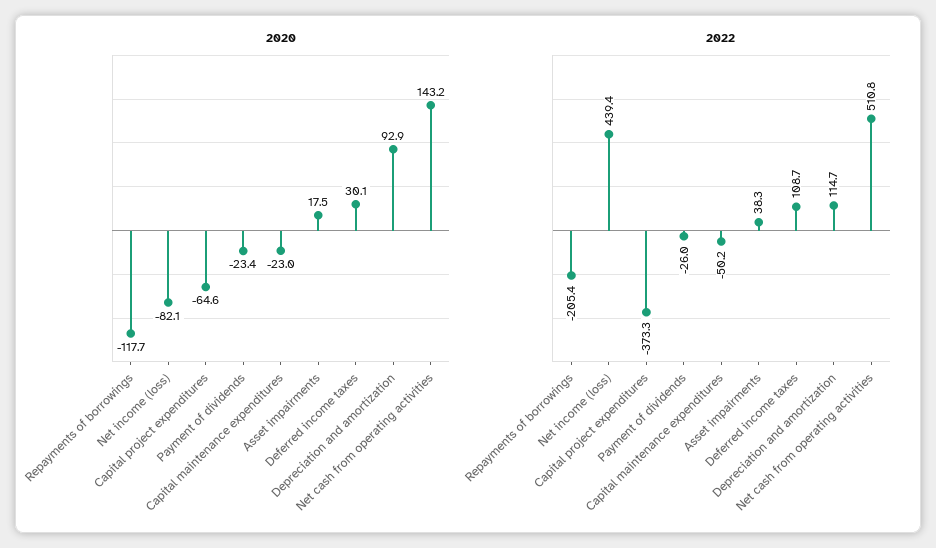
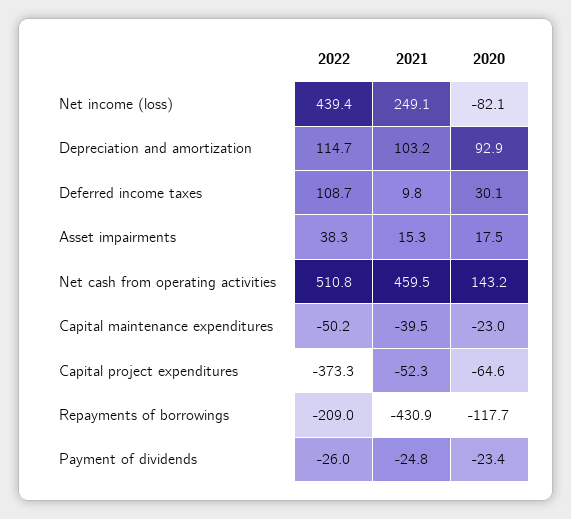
2022, Repayments of borrowings: -205.4 -> -209
2021, Net income (loss): none -> 249.1
2021, Depreciation and amortization: none -> 103.2
2021, Deferred income taxes: none -> 9.8
2021, Asset impairments: none -> 15.3
2021, Net cash from operating activities: none -> 459.5
2021, Capital maintenance expenditures: none -> -39.5
2021, Capital project expenditures: none -> -52.3
2021, Repayments of borrowings: none -> -430.9
2021, Payment of dividends: none -> -24.8

